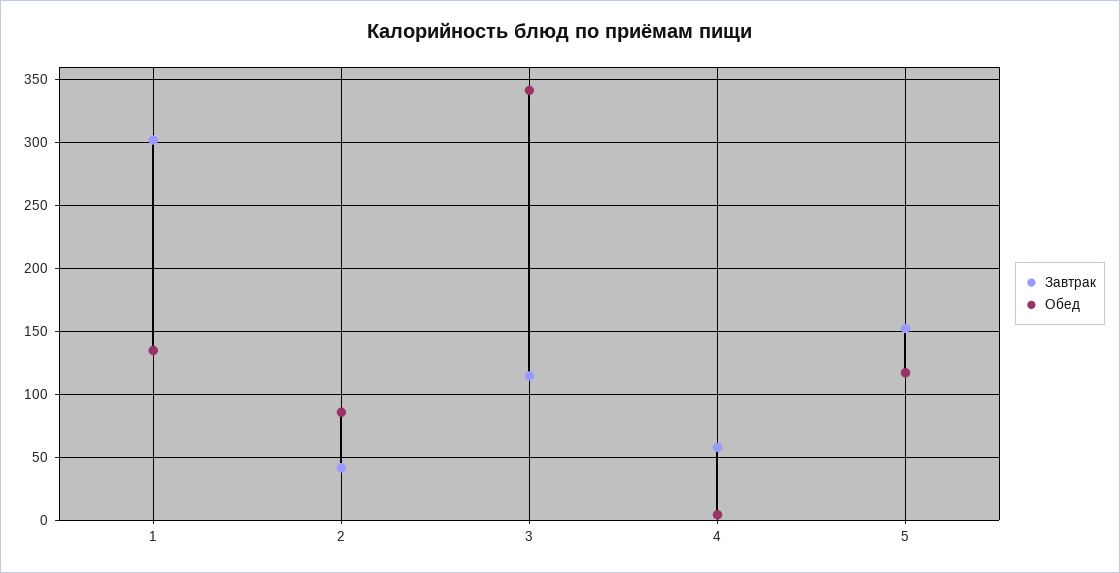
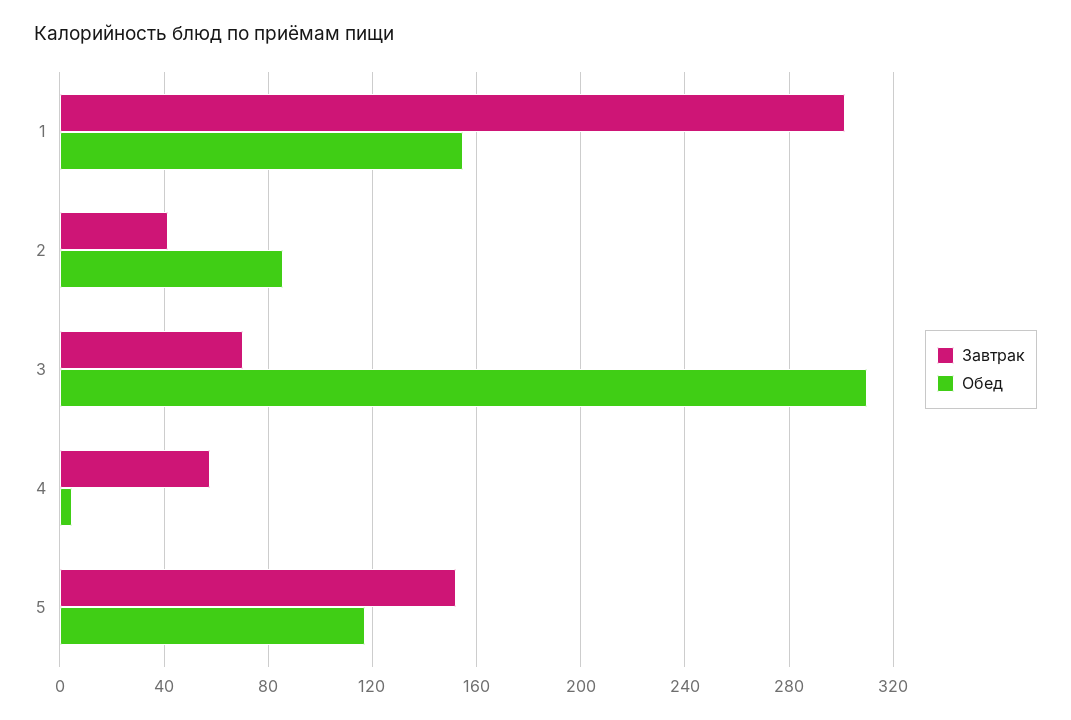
Обед, 1: 135 -> 155
Завтрак, 3: 115 -> 70
Обед, 3: 340 -> 310

